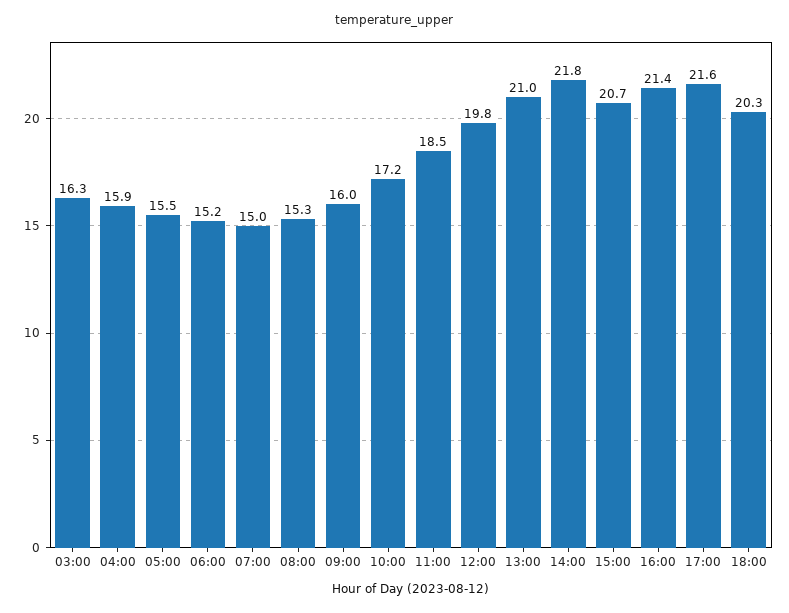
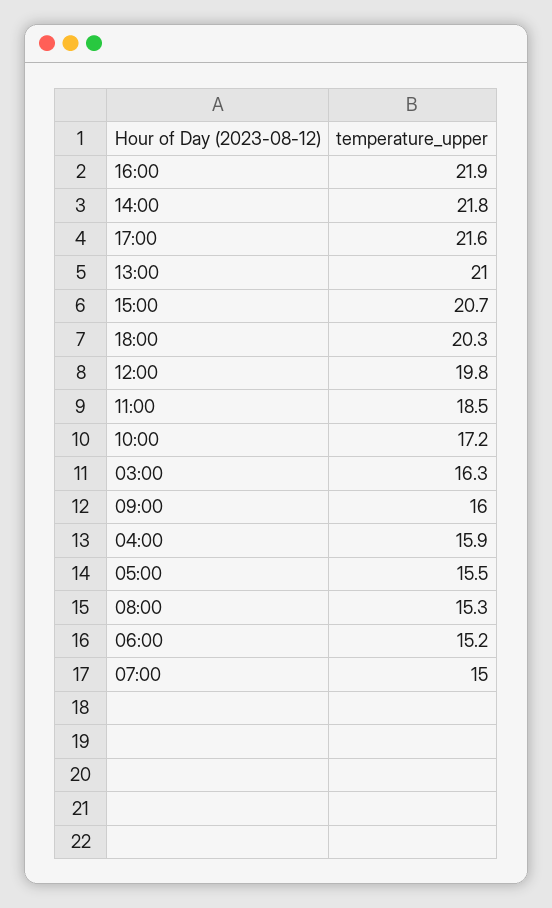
16:00: 21.4 -> 21.9

